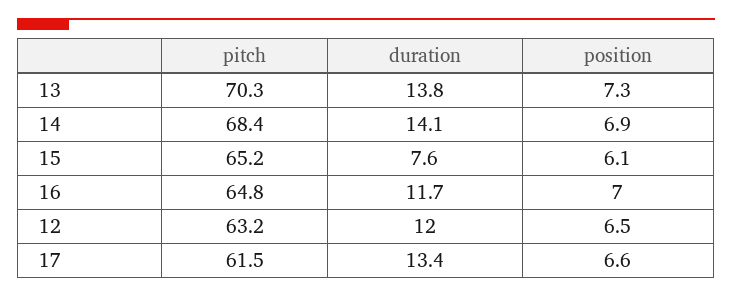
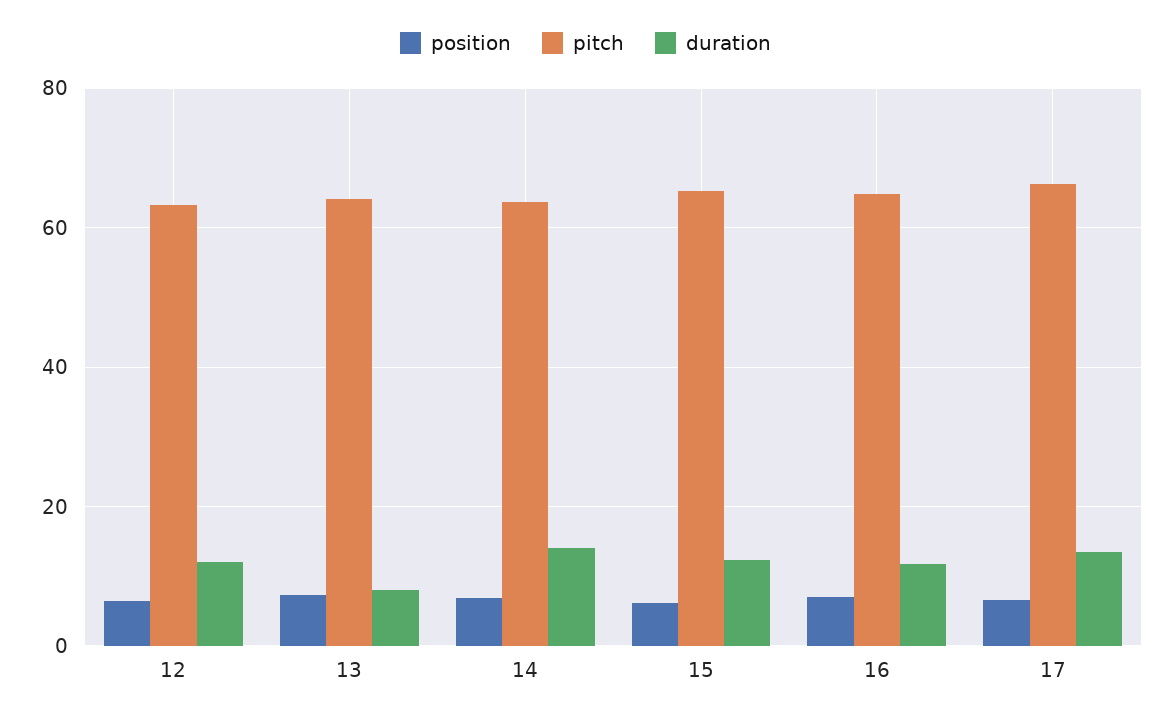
pitch, 13: 70.3 -> 64
duration, 13: 13.8 -> 8
pitch, 14: 68.4 -> 64
duration, 15: 7.6 -> 12
pitch, 17: 61.5 -> 66

